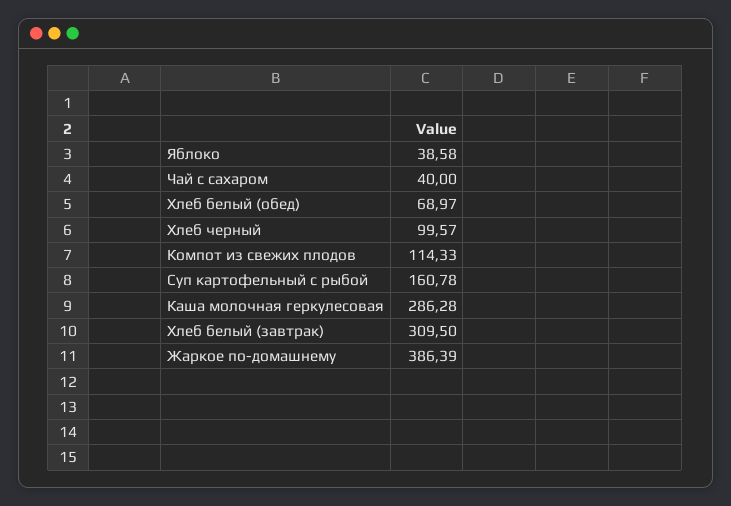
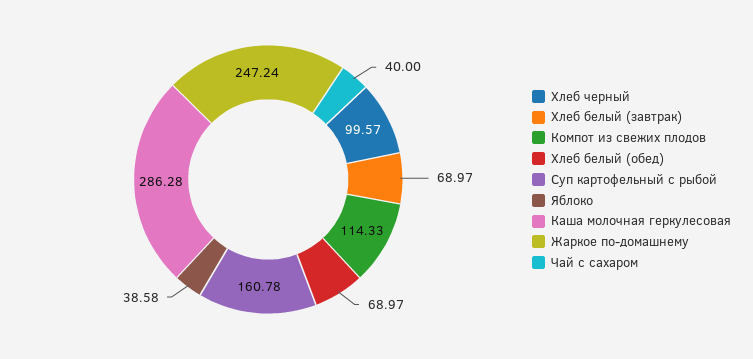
Хлеб белый (завтрак): 309.5 -> 68.97
Жаркое по-домашнему: 386.39 -> 247.24

